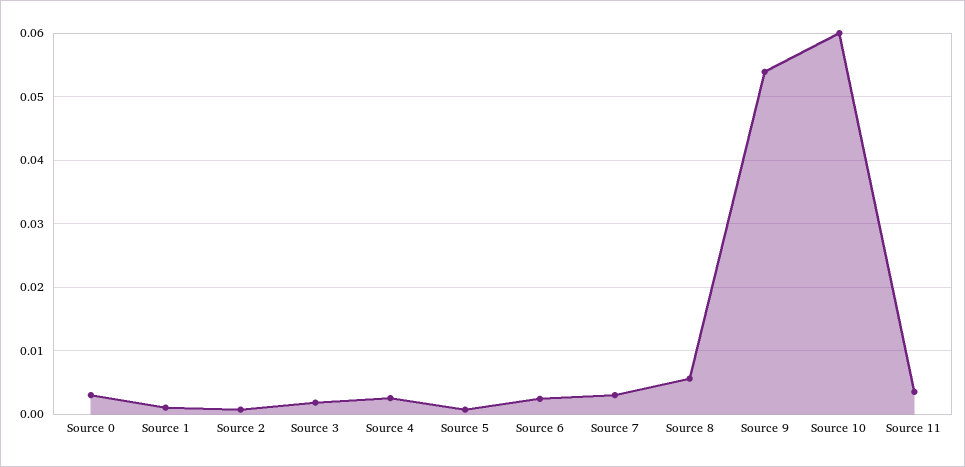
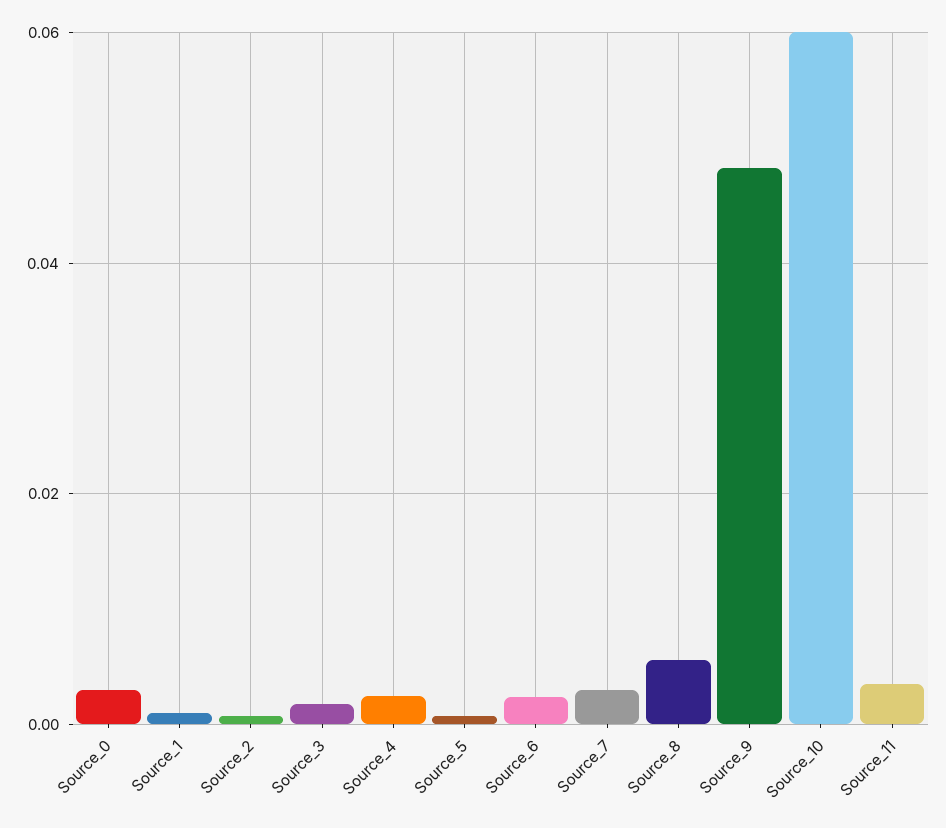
Source 9: 0.054 -> 0.048

